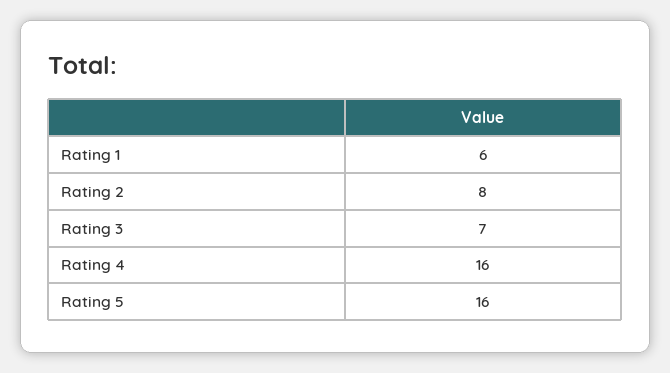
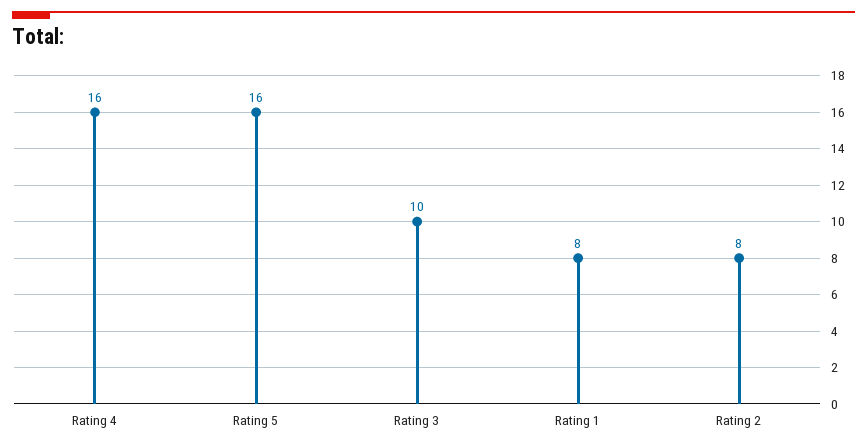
Rating 1: 6 -> 8
Rating 3: 7 -> 10

